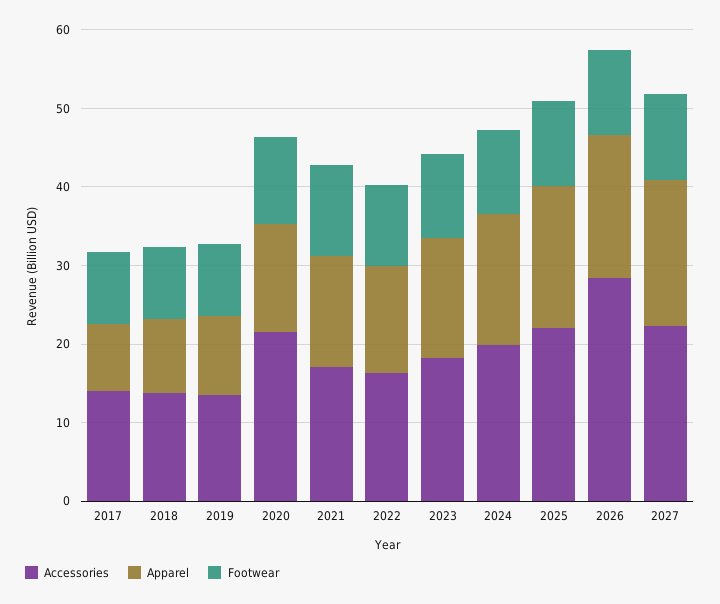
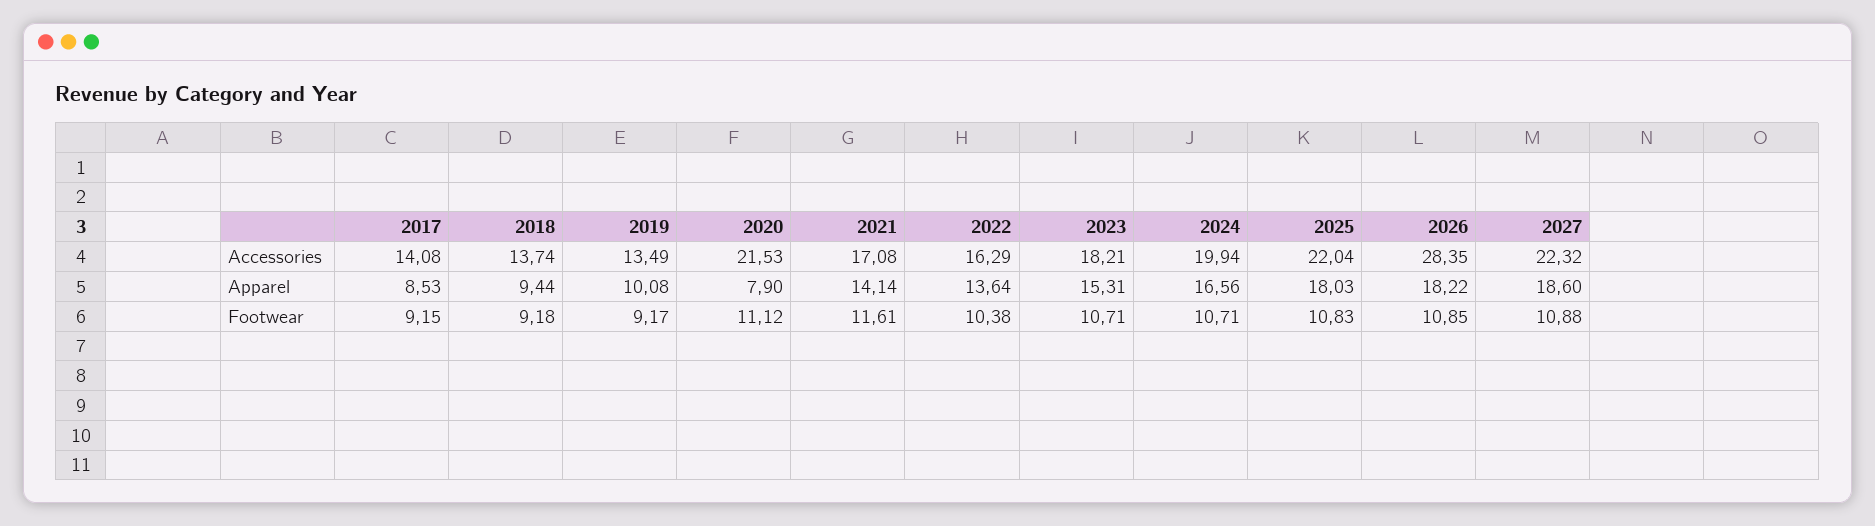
Apparel, 2020: 14 -> 7.9

